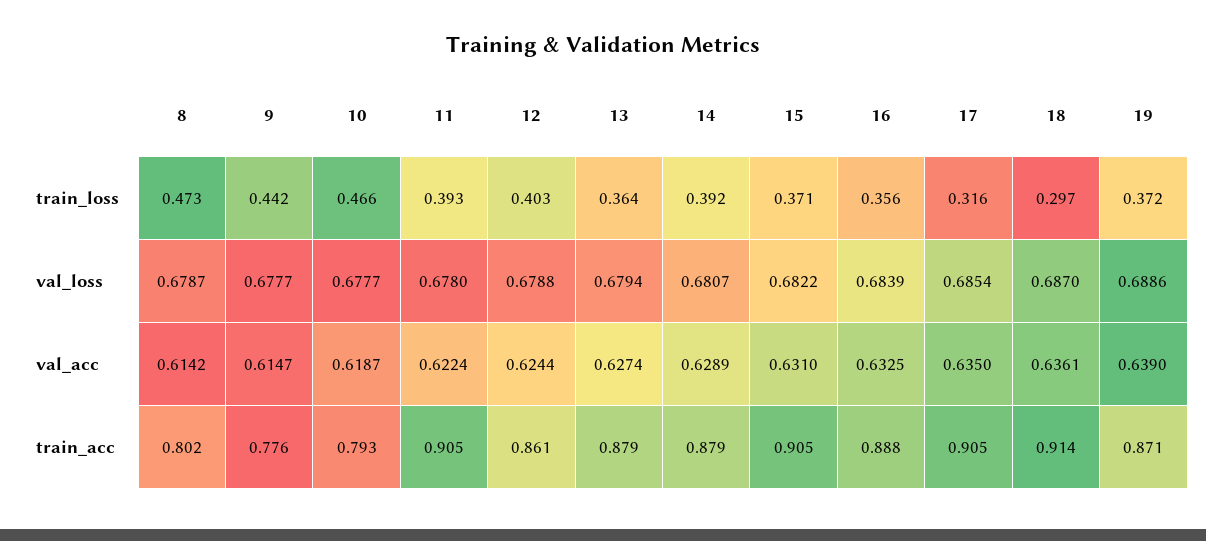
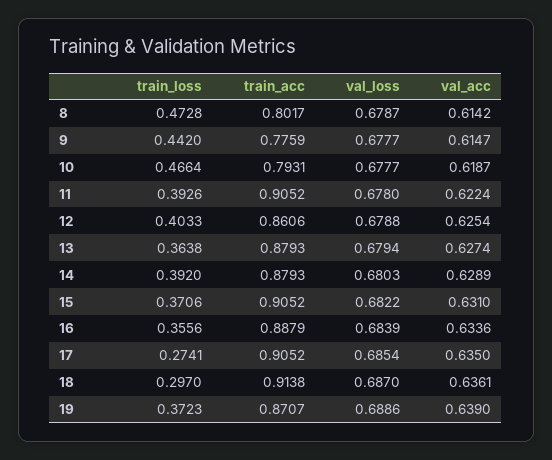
17, train_loss: 0.316 -> 0.2741
14, val_loss: 0.6807 -> 0.6803
12, val_acc: 0.6244 -> 0.6254
16, val_acc: 0.6325 -> 0.6336

